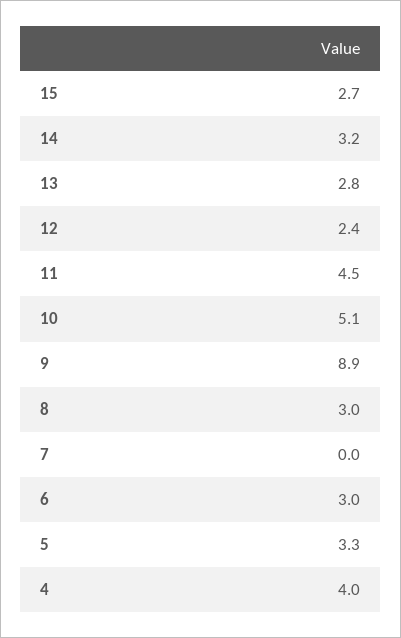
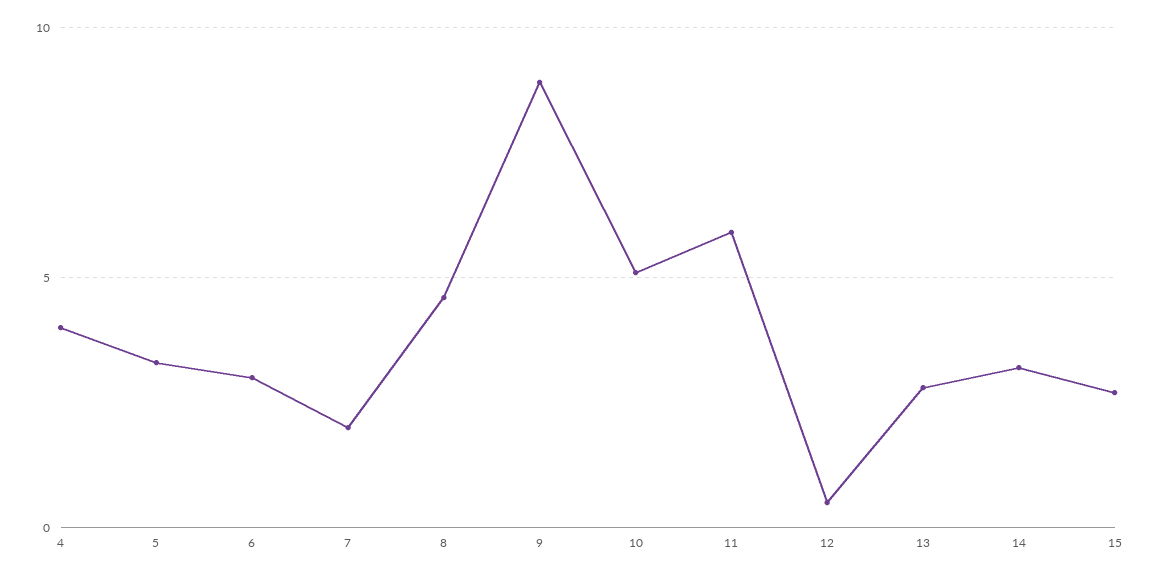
12: 2.4 -> 0.5
11: 4.5 -> 6
8: 3 -> 4.5
7: 0 -> 2

